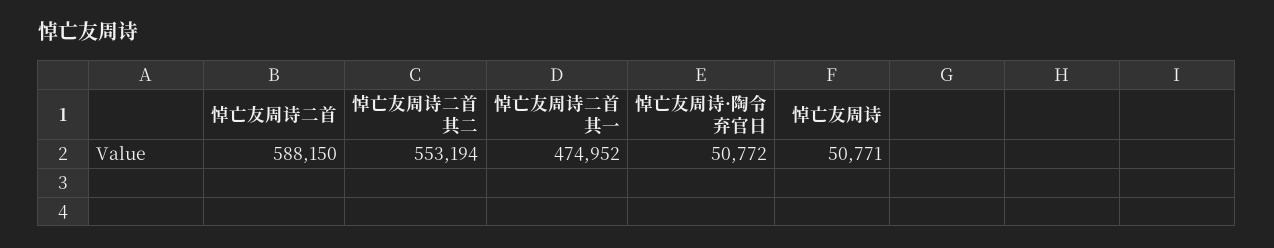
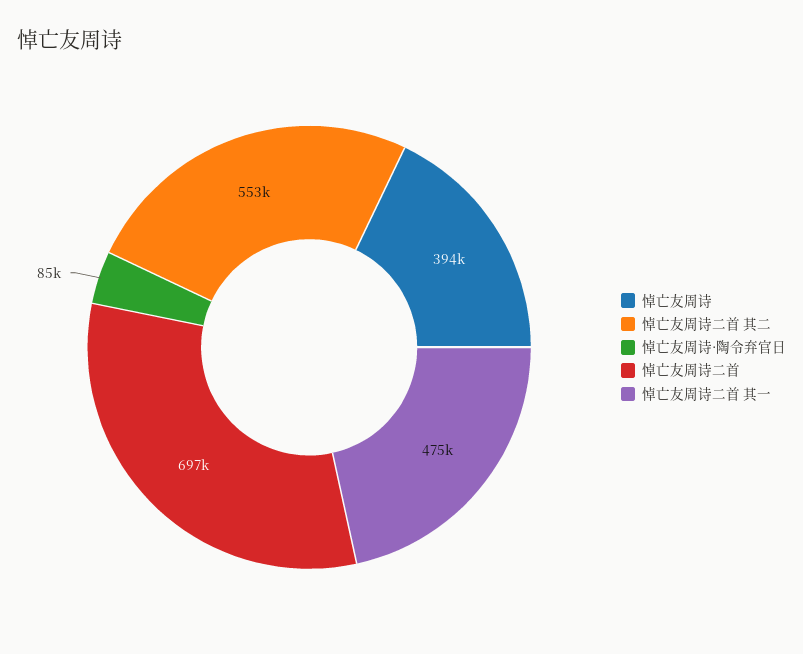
悼亡友周诗二首: 588150 -> 697000
悼亡友周诗·陶令弃官日: 50772 -> 85000
悼亡友周诗: 50771 -> 394000

